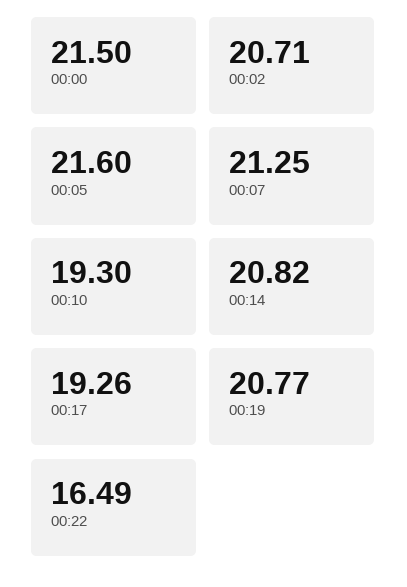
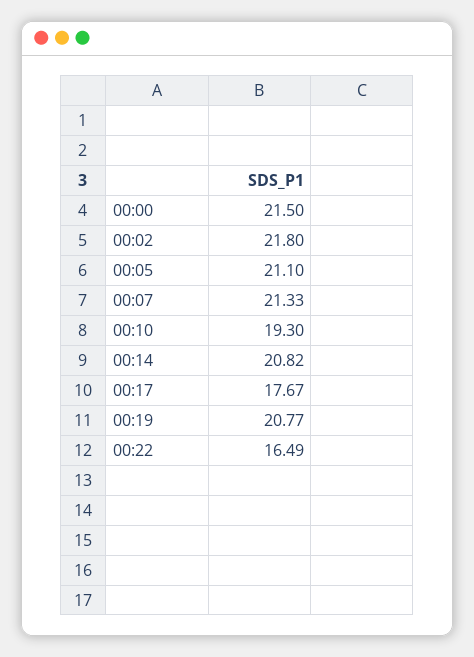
00:02: 20.71 -> 21.8
00:05: 21.6 -> 21.1
00:07: 21.25 -> 21.33
00:17: 19.26 -> 17.67

